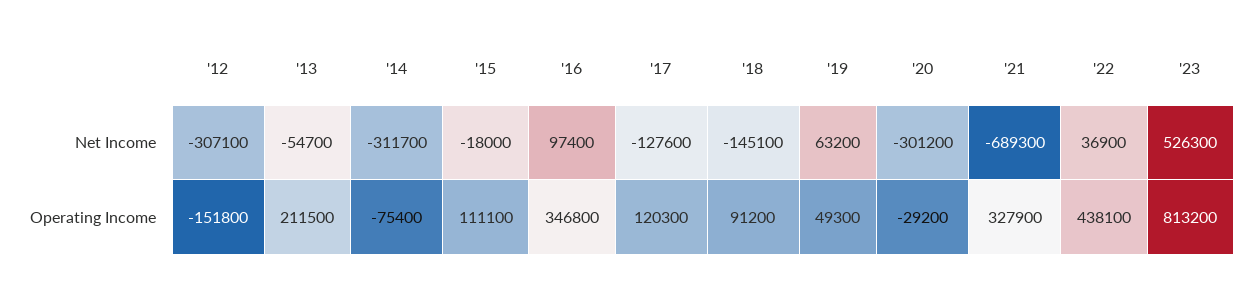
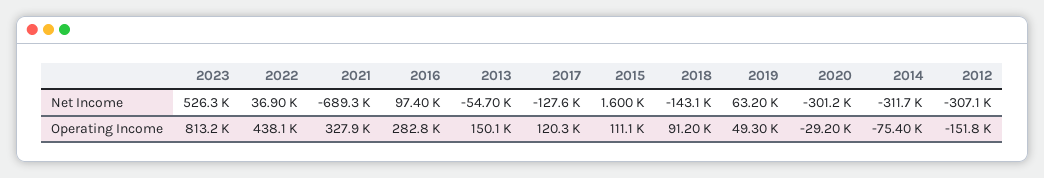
'15, Net Income: -18000 -> 1600
'18, Net Income: -145100 -> -143100
'13, Operating Income: 211500 -> 150100
'16, Operating Income: 346800 -> 282800

